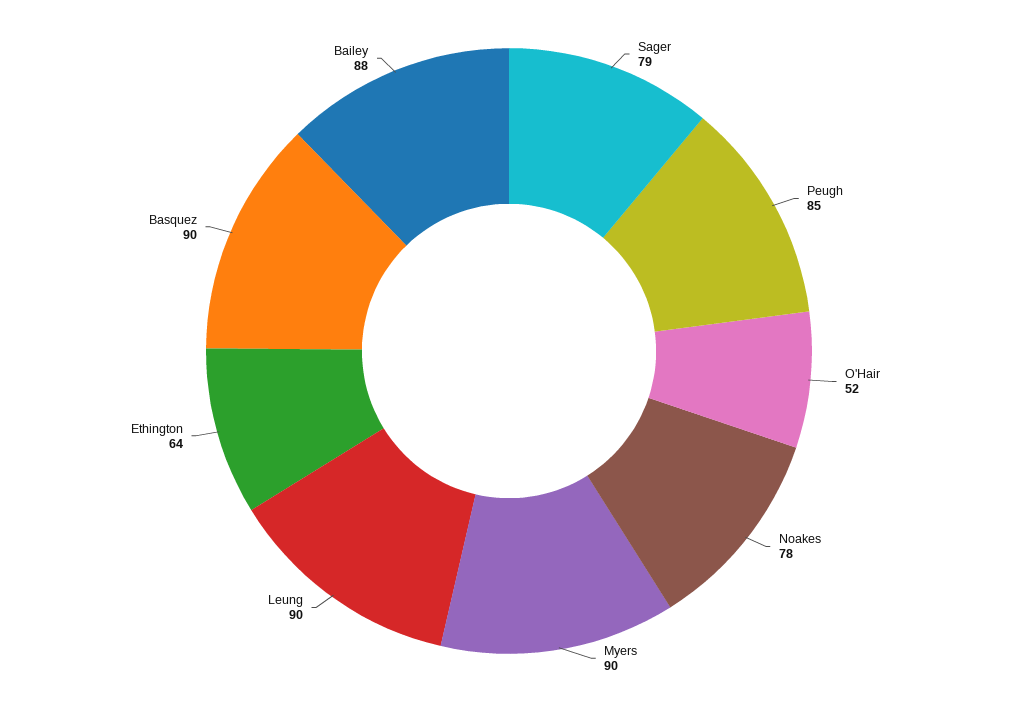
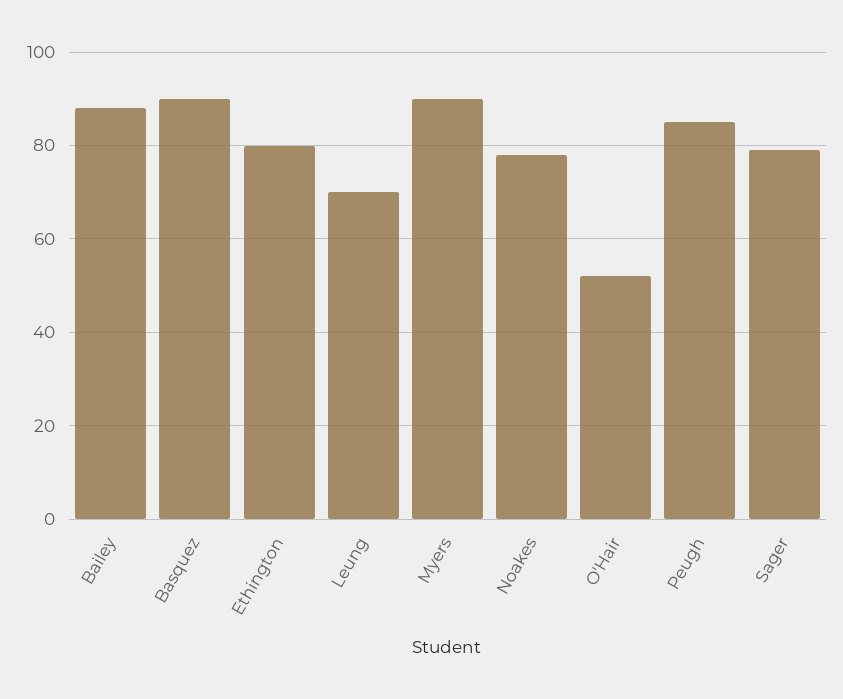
Leung: 90 -> 70
Ethington: 64 -> 80

